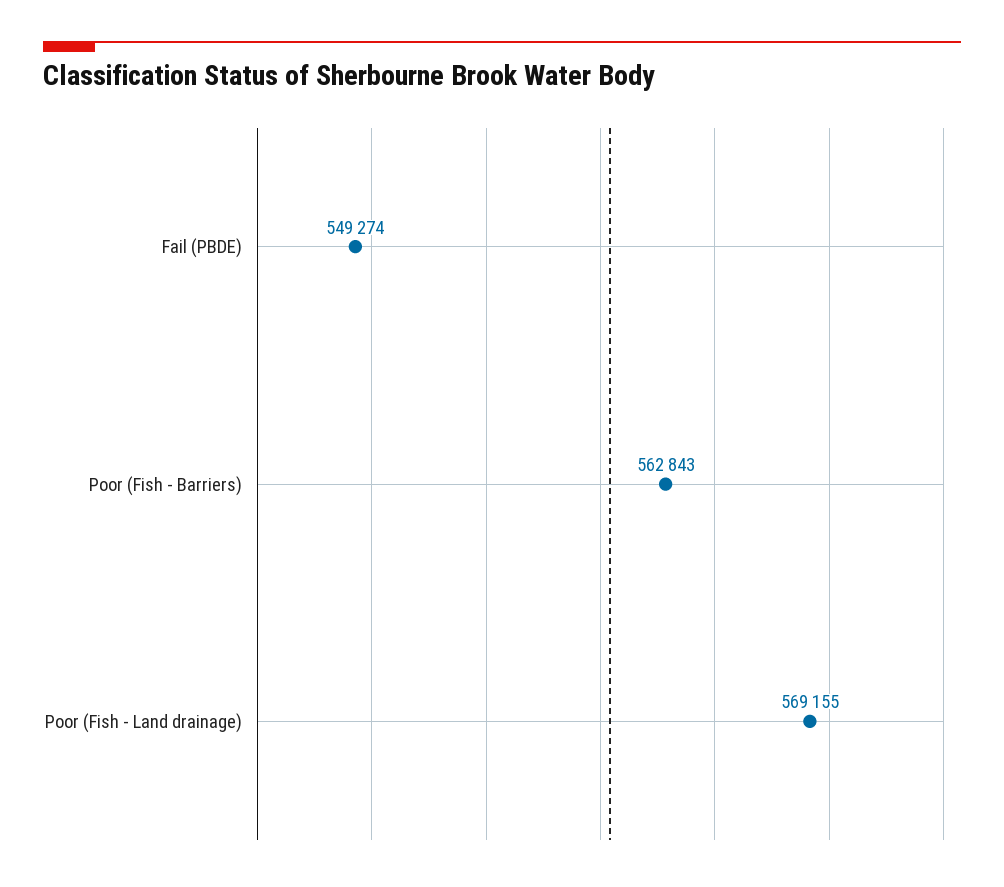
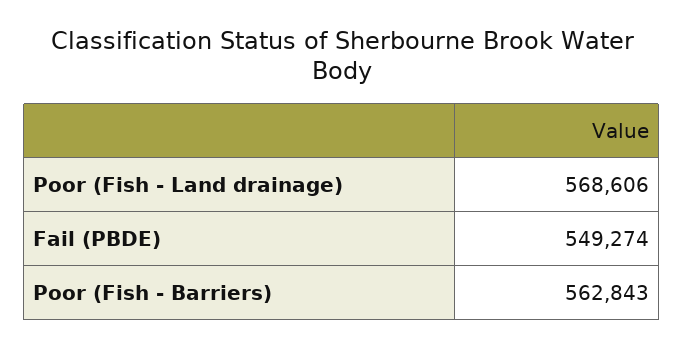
Poor (Fish - Land drainage): 569155 -> 568606

